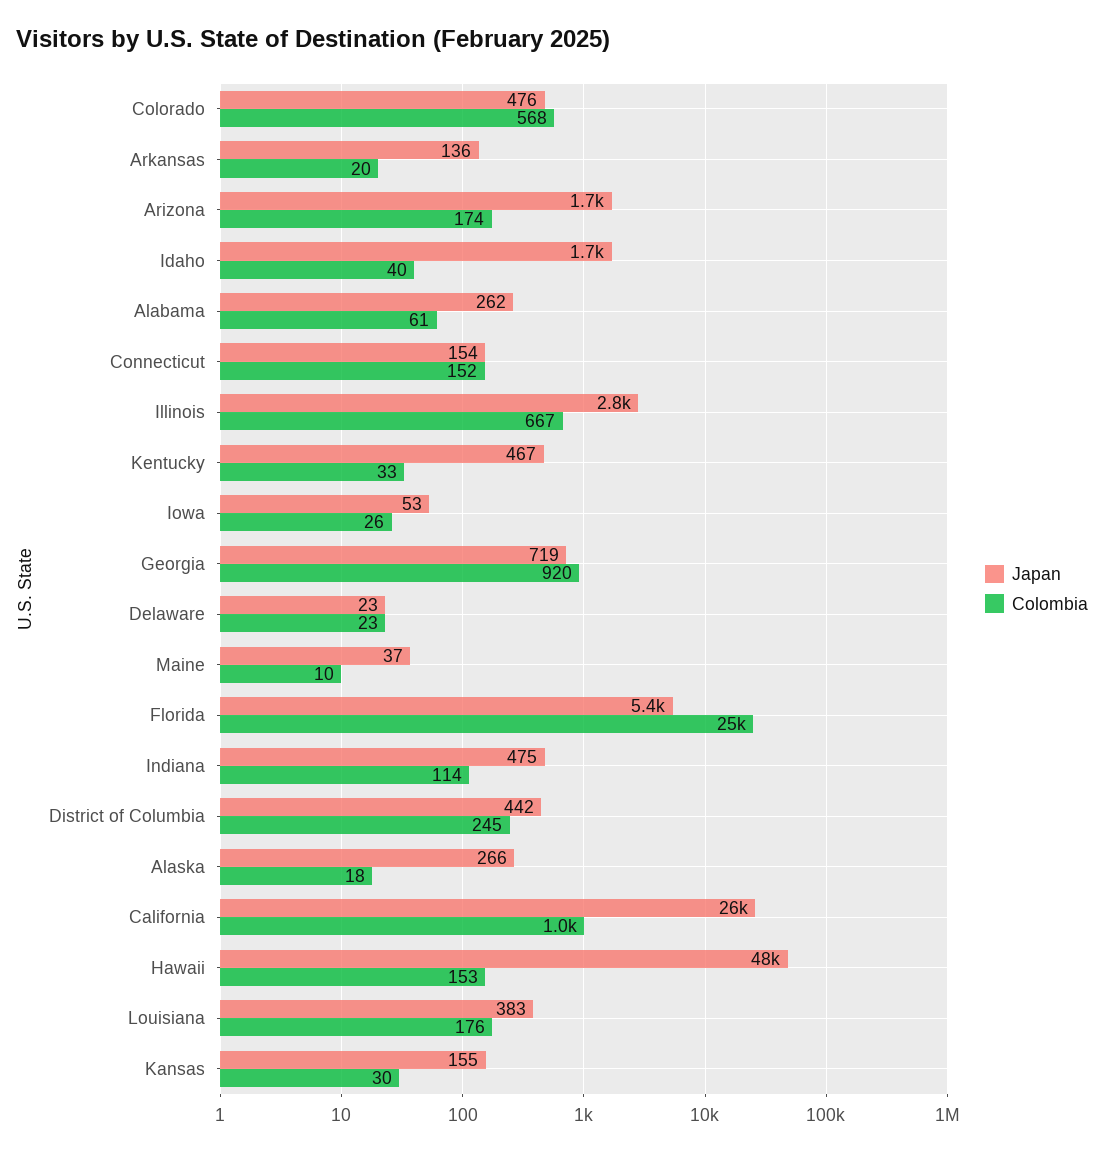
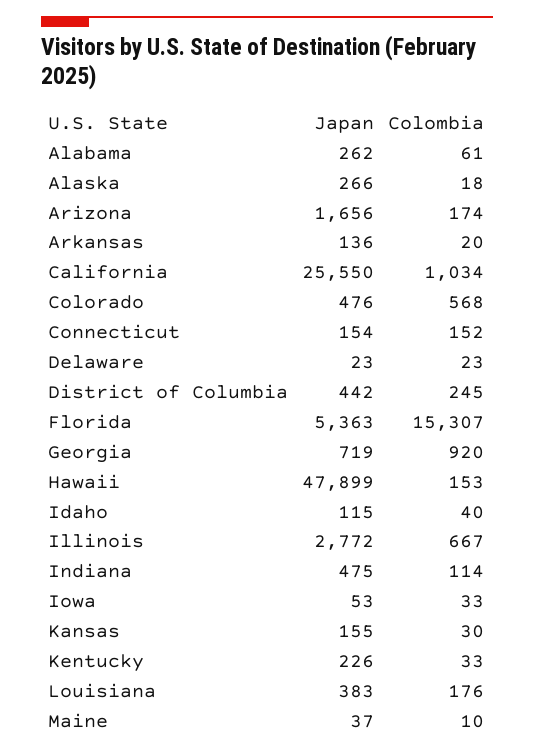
Japan, Idaho: 1700 -> 115
Japan, Kentucky: 467 -> 226
Colombia, Iowa: 26 -> 33
Colombia, Florida: 25000 -> 15307

